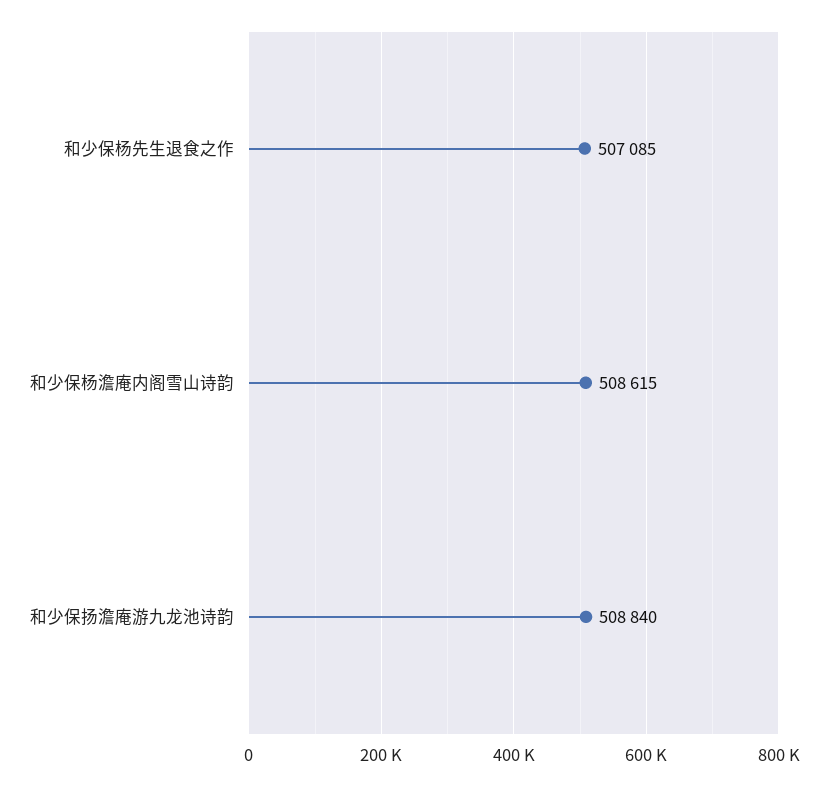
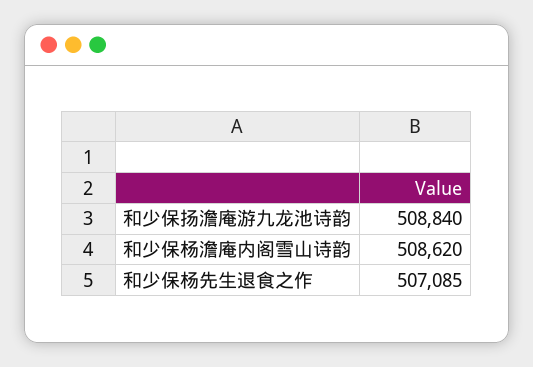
和少保杨澹庵内阁雪山诗韵: 508615 -> 508620

